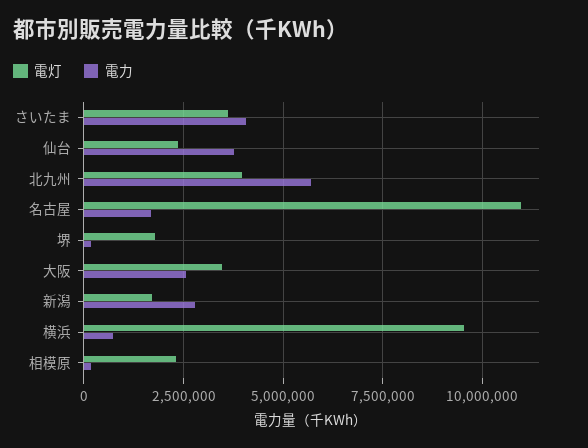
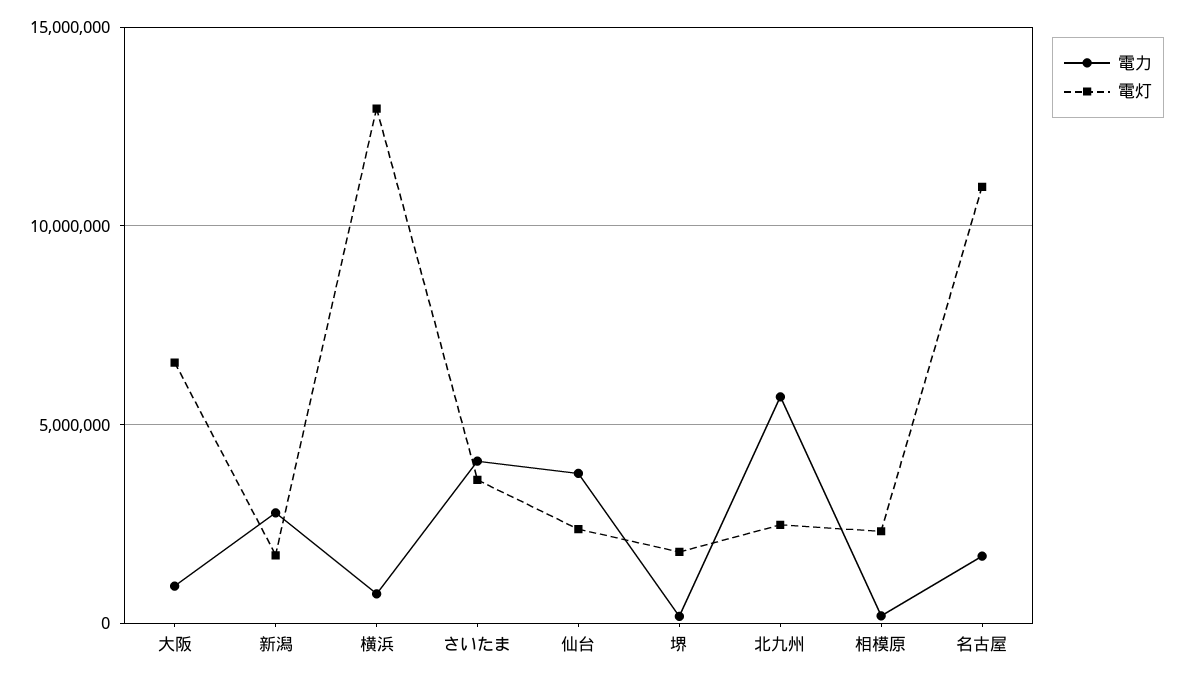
電灯, 北九州: 4000000 -> 2500000
電灯, 大阪: 3500000 -> 6500000
電力, 大阪: 2500000 -> 1000000
電灯, 横浜: 9500000 -> 13000000

